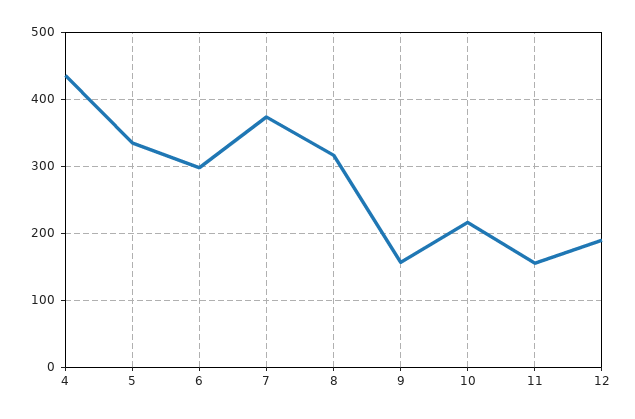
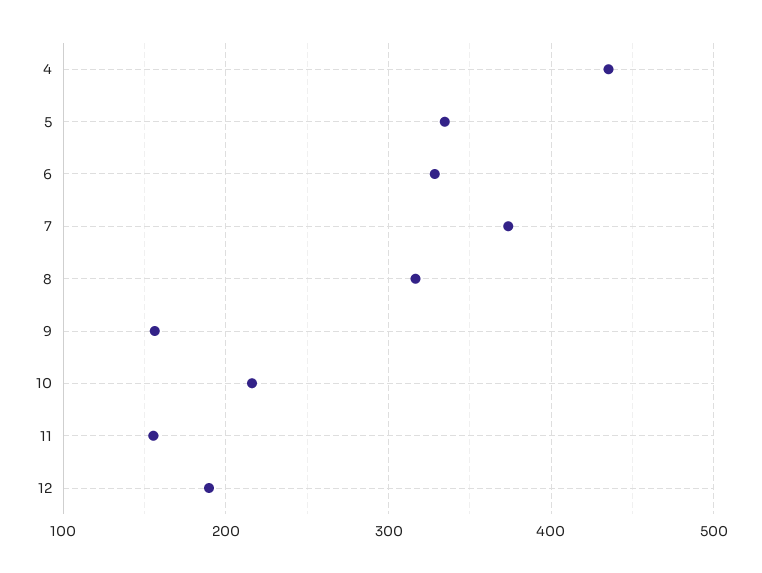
6: 300 -> 330

